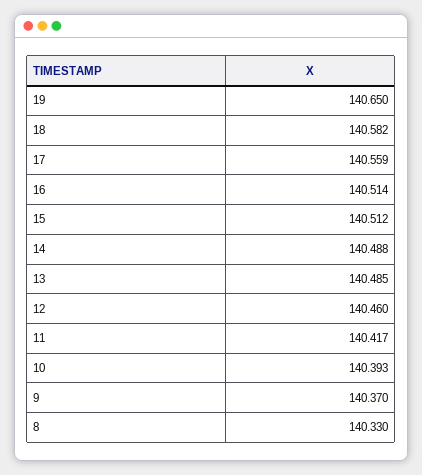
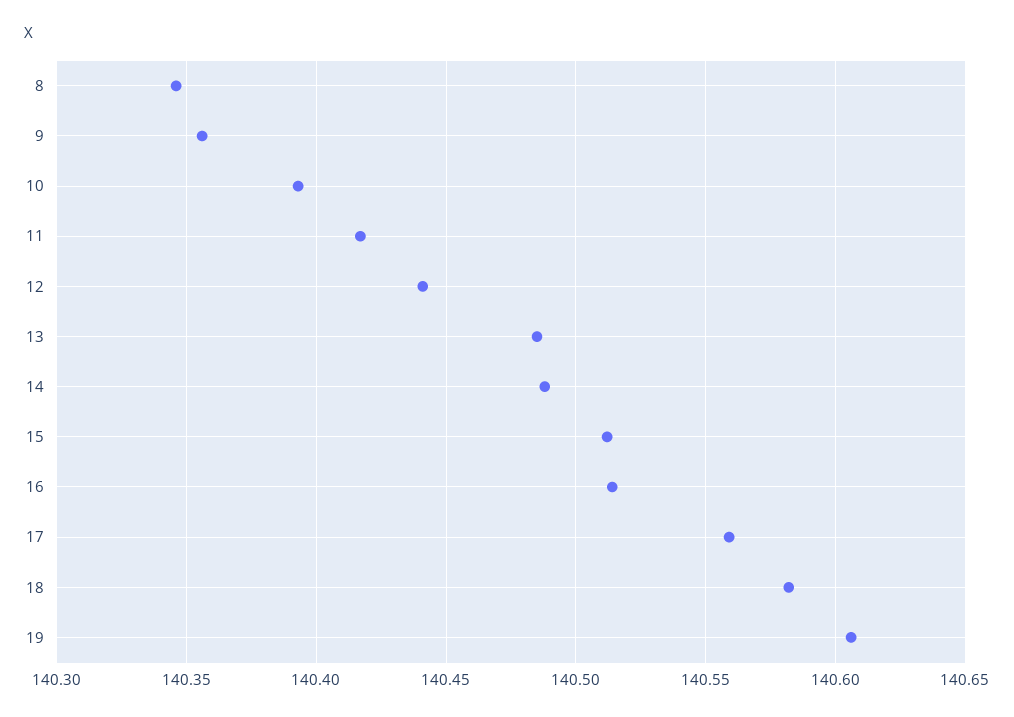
19: 140.65 -> 140.605
12: 140.46 -> 140.44
9: 140.37 -> 140.355
8: 140.33 -> 140.345

